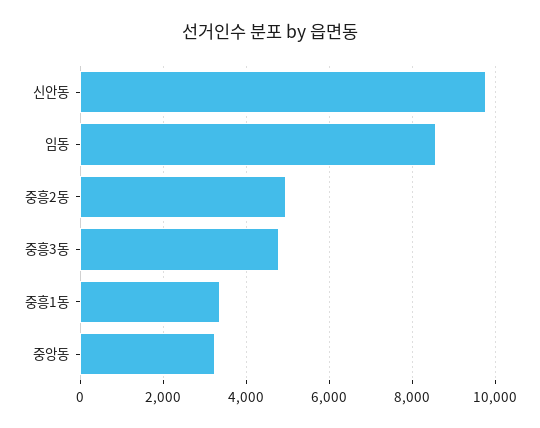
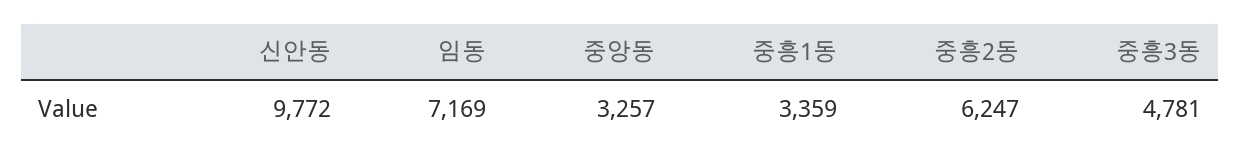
임동: 8600 -> 7169
중흥2동: 5000 -> 6247

